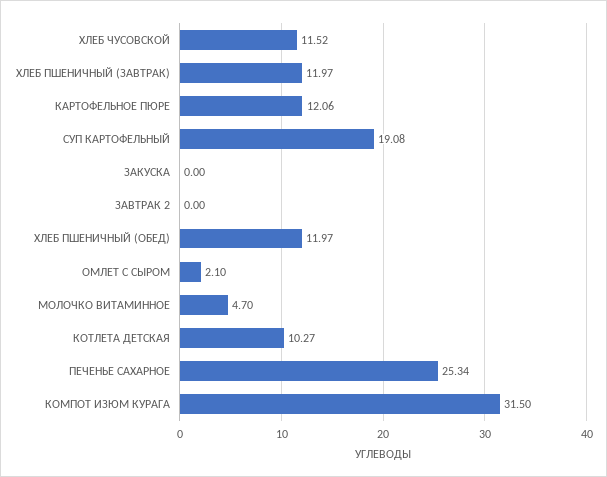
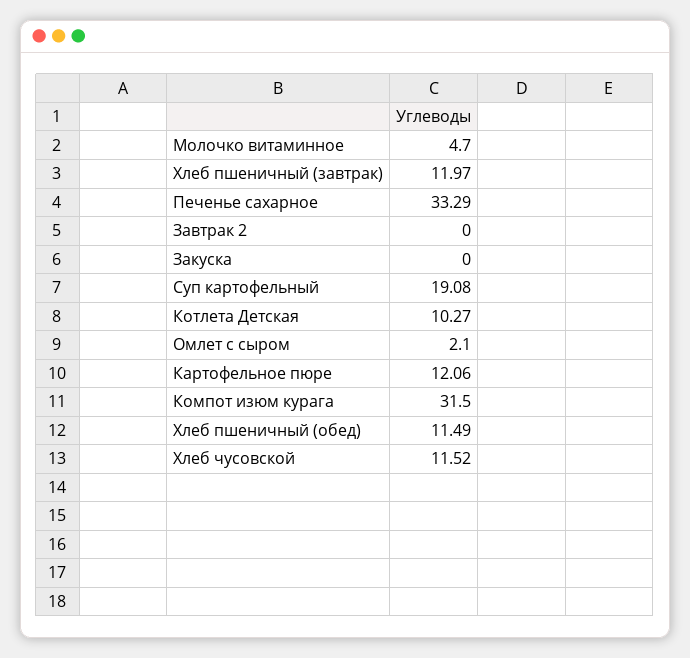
ХЛЕБ ПШЕНИЧНЫЙ (ОБЕД): 11.97 -> 11.49
ПЕЧЕНЬЕ САХАРНОЕ: 25.34 -> 33.29

